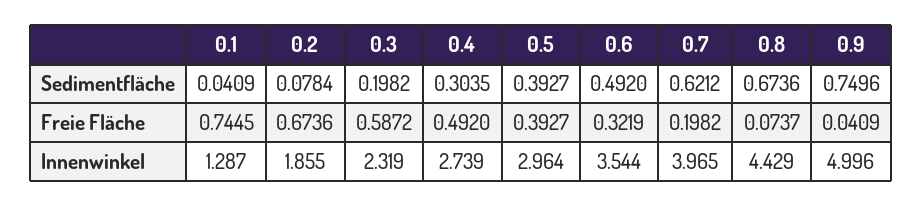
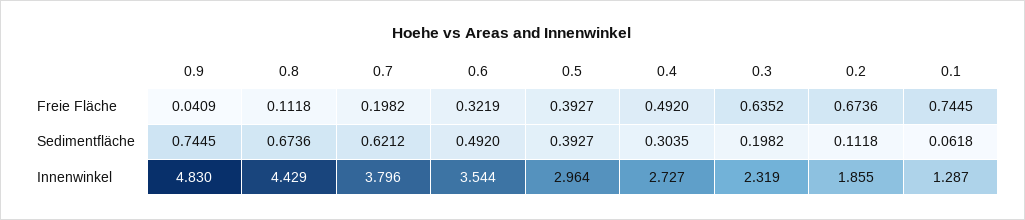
0.1, Sedimentfläche: 0.0409 -> 0.0618
0.2, Sedimentfläche: 0.0784 -> 0.1118
0.9, Sedimentfläche: 0.7496 -> 0.7445
0.3, Freie Fläche: 0.5872 -> 0.6352
0.8, Freie Fläche: 0.0737 -> 0.1118
0.4, Innenwinkel: 2.739 -> 2.727
0.7, Innenwinkel: 3.965 -> 3.796
0.9, Innenwinkel: 4.996 -> 4.83

